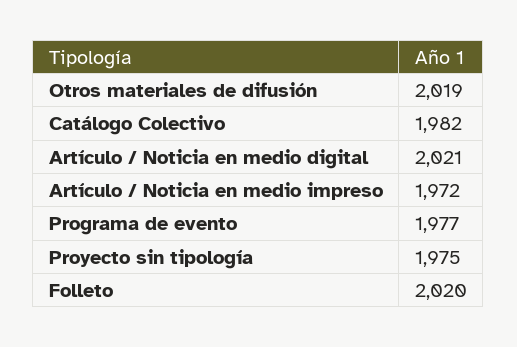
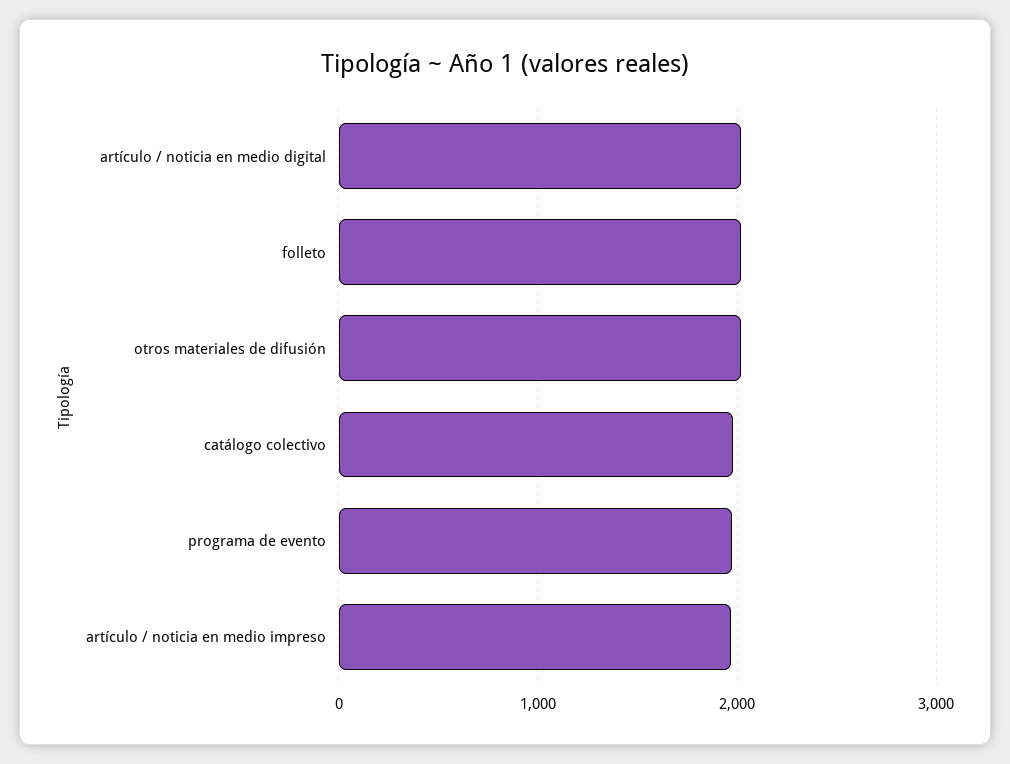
Proyecto sin tipología: 1975 -> none

